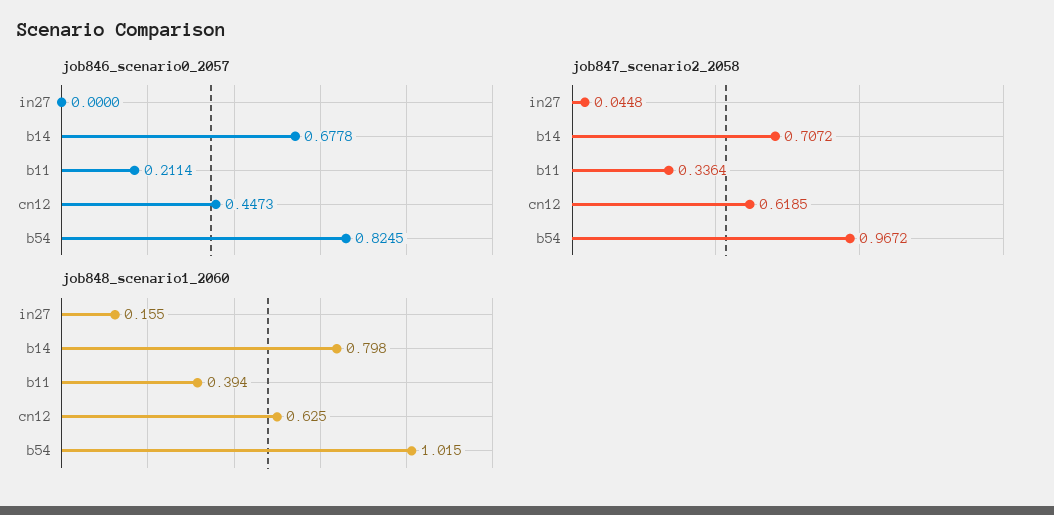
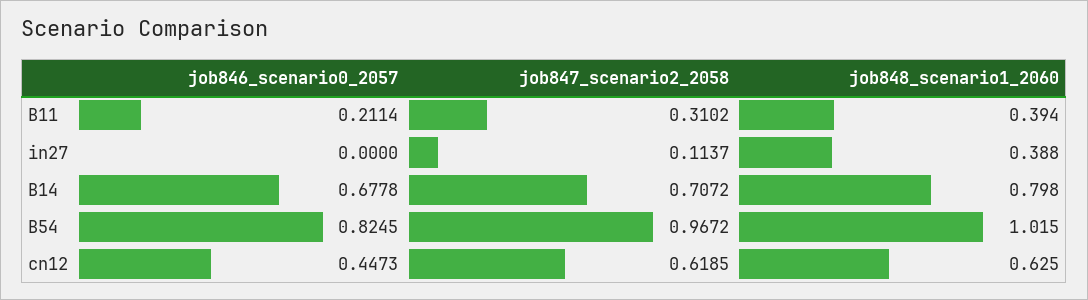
job847_scenario2_2058, in27: 0.0448 -> 0.1137
job847_scenario2_2058, b11: 0.3364 -> 0.3102
job848_scenario1_2060, in27: 0.155 -> 0.388

